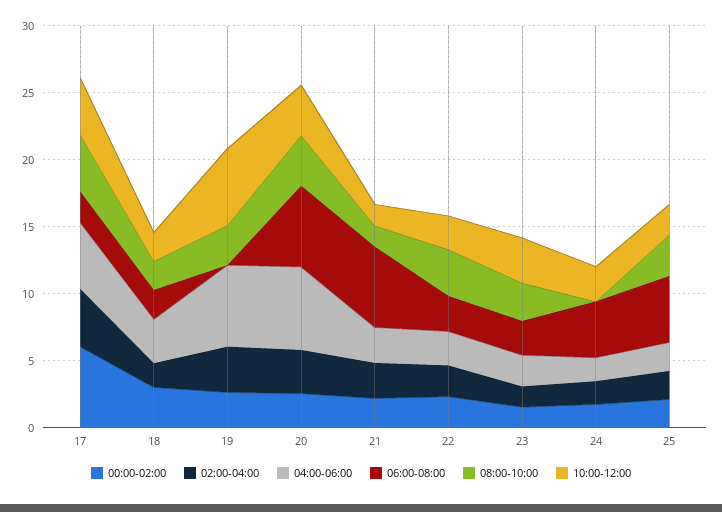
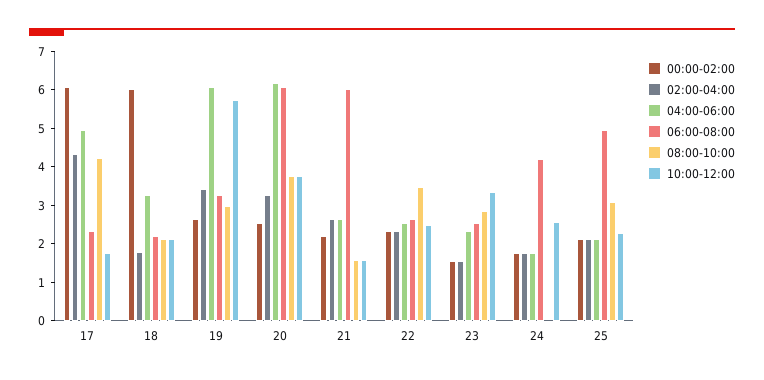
10:00-12:00, 17: 4 -> 1.75
00:00-02:00, 18: 3 -> 6
06:00-08:00, 19: 0 -> 3.25

